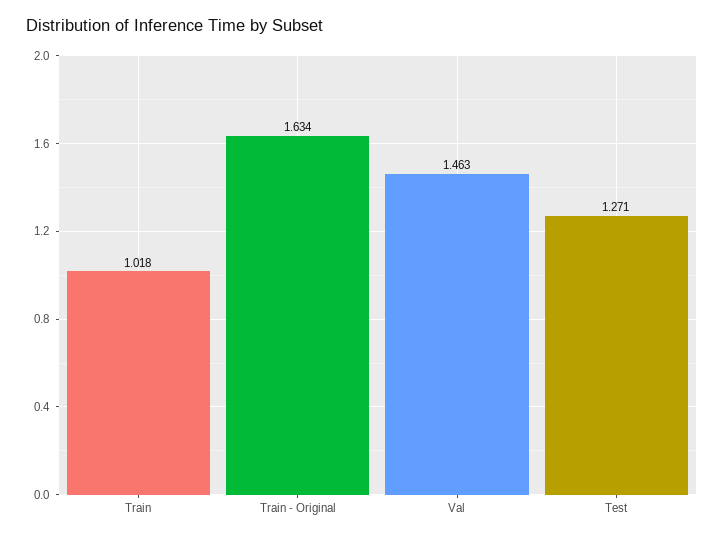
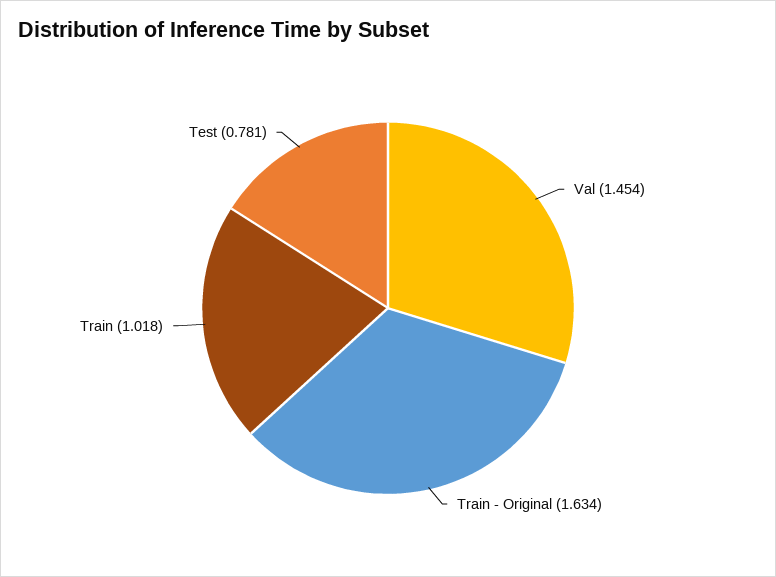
Val: 1.463 -> 1.454
Test: 1.271 -> 0.781

